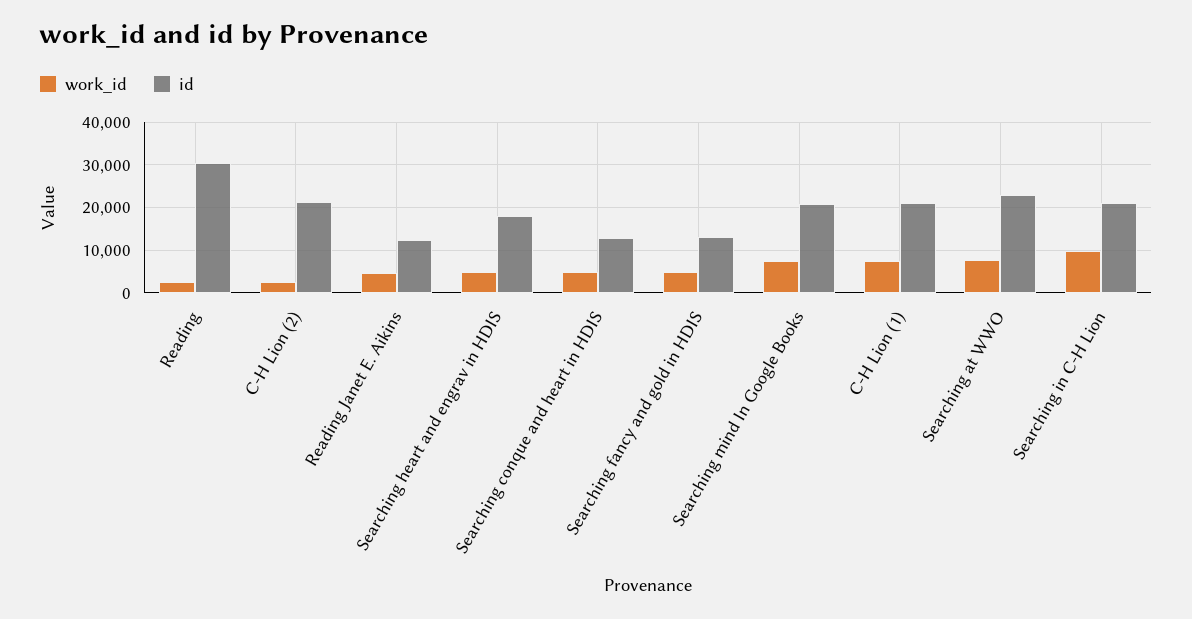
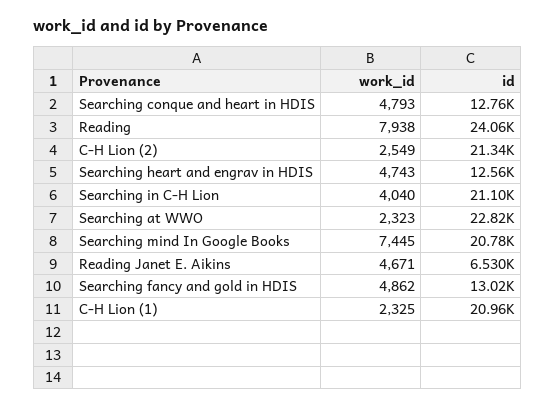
work_id, Reading: 2000 -> 7938
id, Reading: 30000 -> 24060
id, Reading Janet E. Aikins: 12000 -> 6530
id, Searching heart and engrav in HDIS: 18000 -> 12560
work_id, C-H Lion (1): 8000 -> 2325
work_id, Searching at WWO: 8000 -> 2323
work_id, Searching in C-H Lion: 10000 -> 4040

